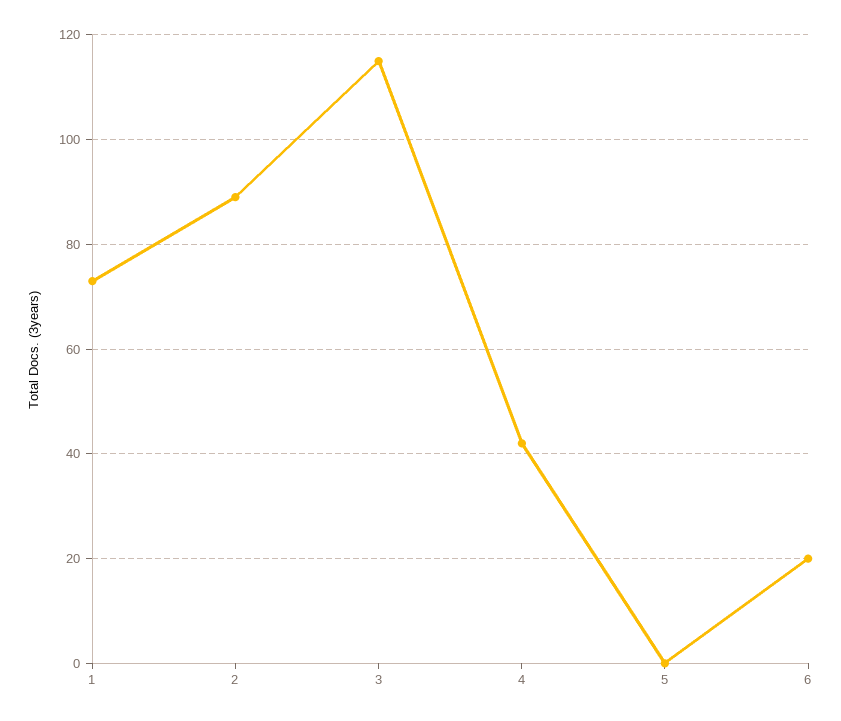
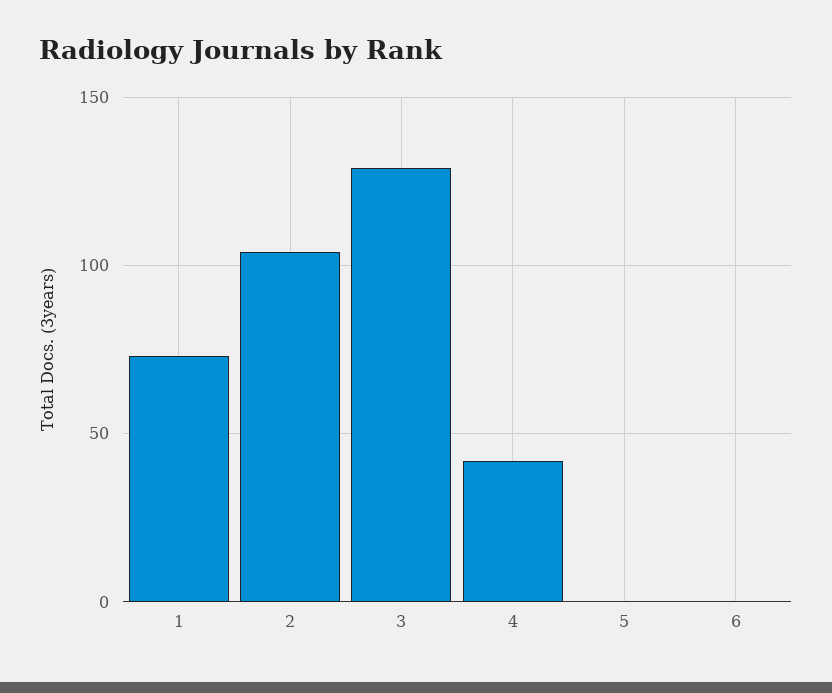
2: 90 -> 105
3: 115 -> 130
6: 20 -> 0

